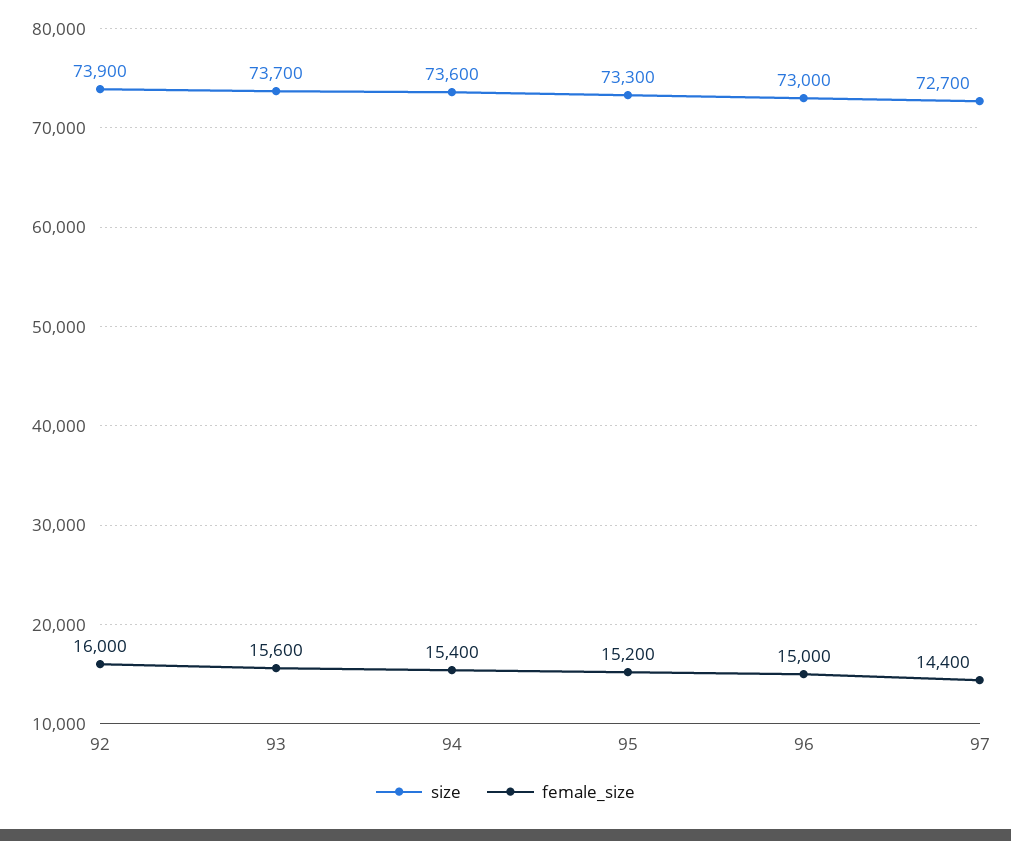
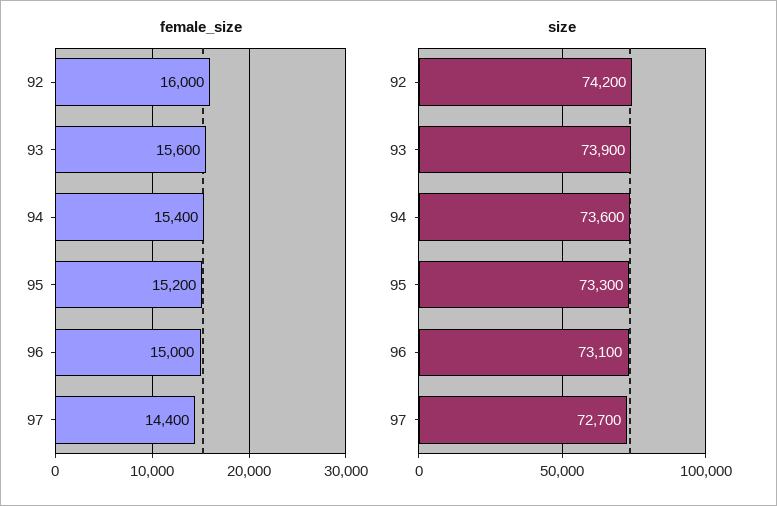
size, 92: 73900 -> 74200
size, 93: 73700 -> 73900
size, 96: 73000 -> 73100

